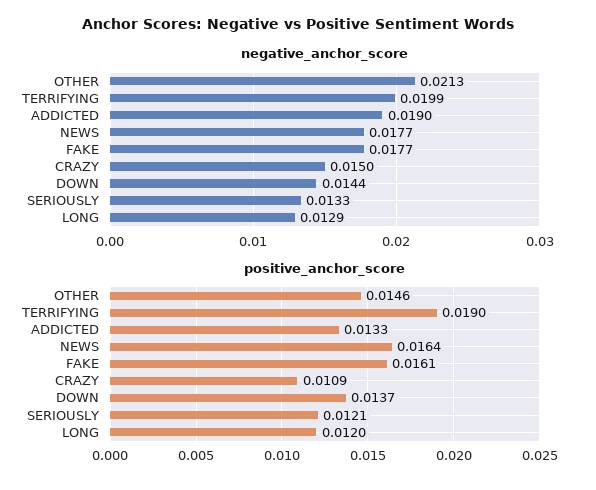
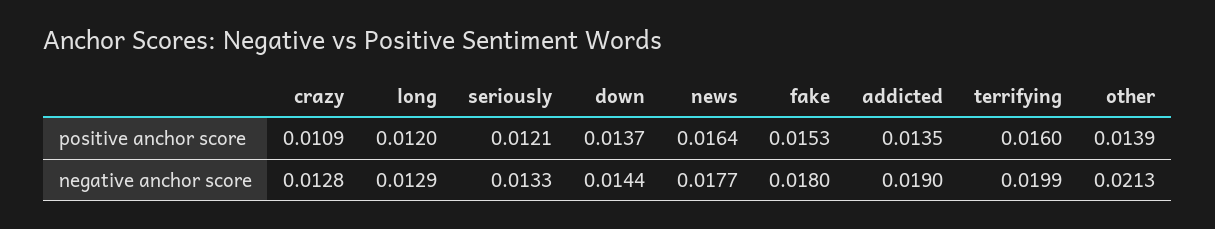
negative_anchor_score, FAKE: 0.0177 -> 0.018
negative_anchor_score, CRAZY: 0.015 -> 0.0128
positive_anchor_score, OTHER: 0.0146 -> 0.0139
positive_anchor_score, TERRIFYING: 0.019 -> 0.016
positive_anchor_score, ADDICTED: 0.0133 -> 0.0135
positive_anchor_score, FAKE: 0.0161 -> 0.0153

